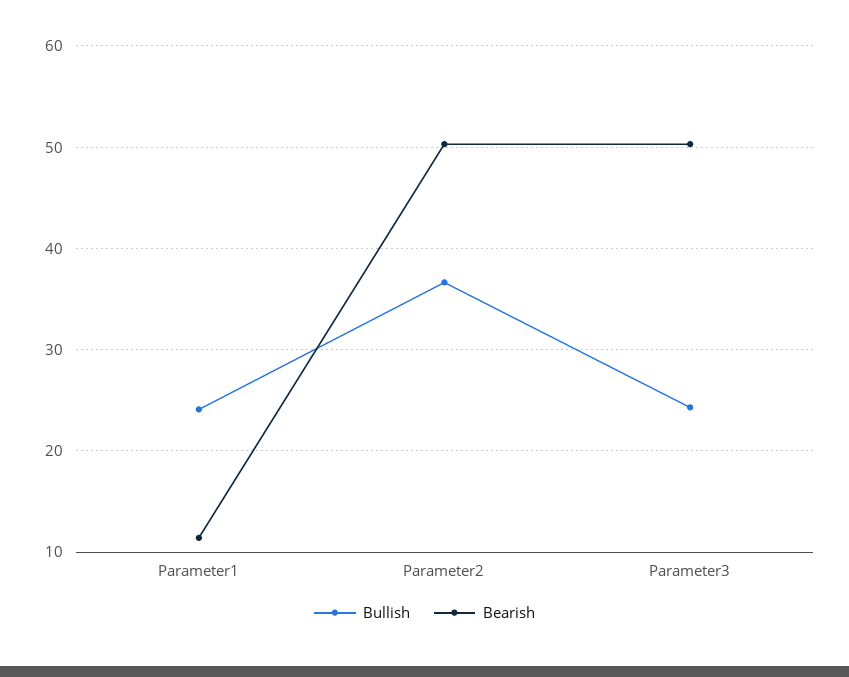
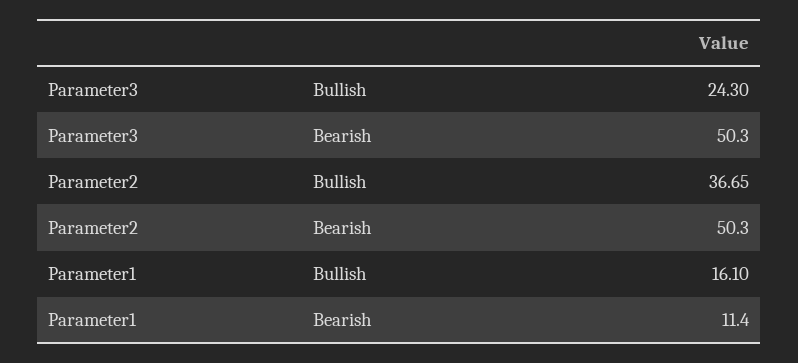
Bullish, Parameter1: 24 -> 16.1

